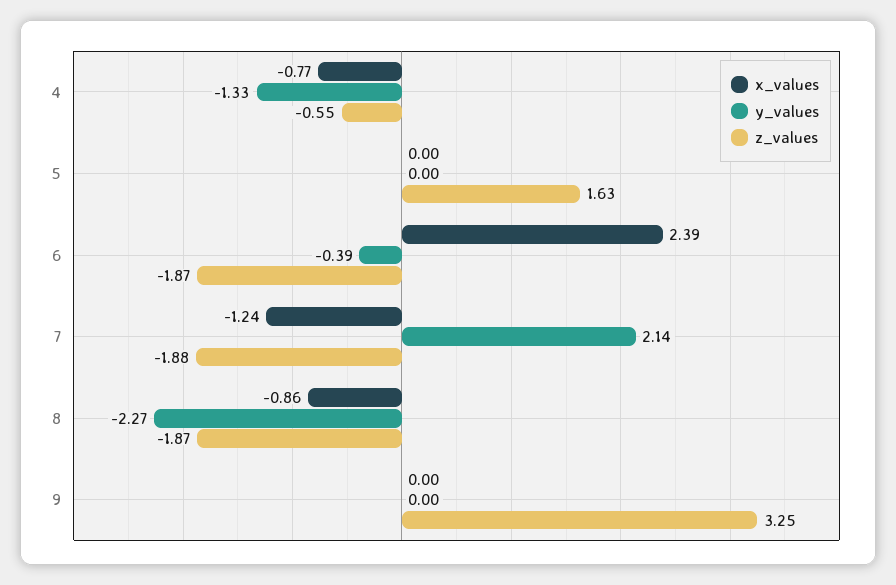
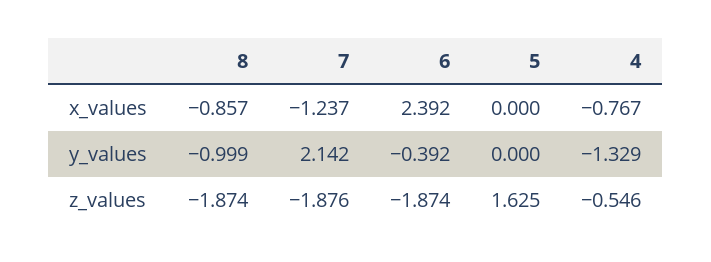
y_values, 8: -2.27 -> -0.999
x_values, 9: 0 -> none
y_values, 9: 0 -> none
z_values, 9: 3.25 -> none

